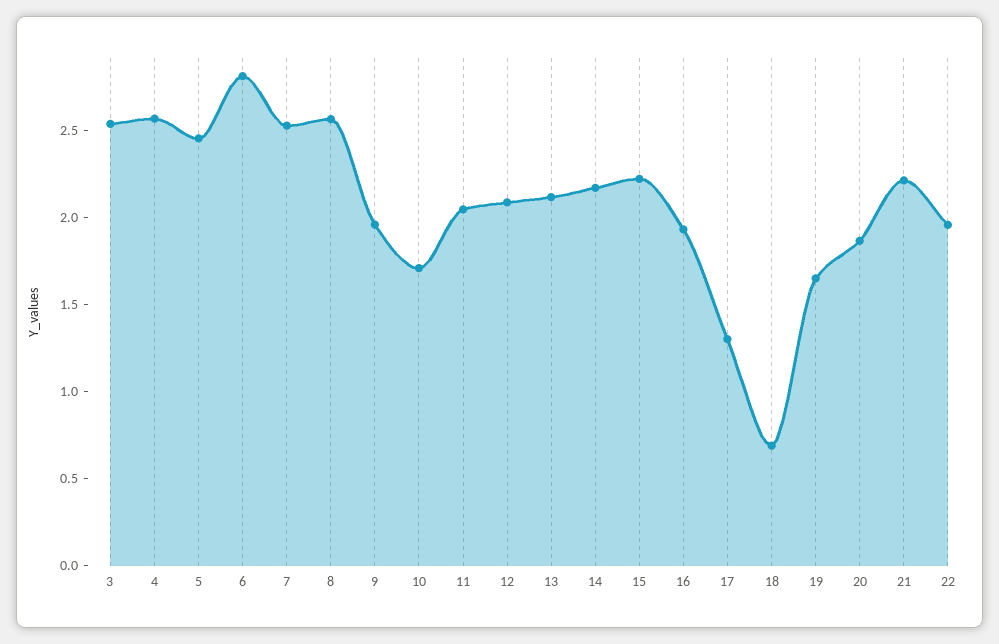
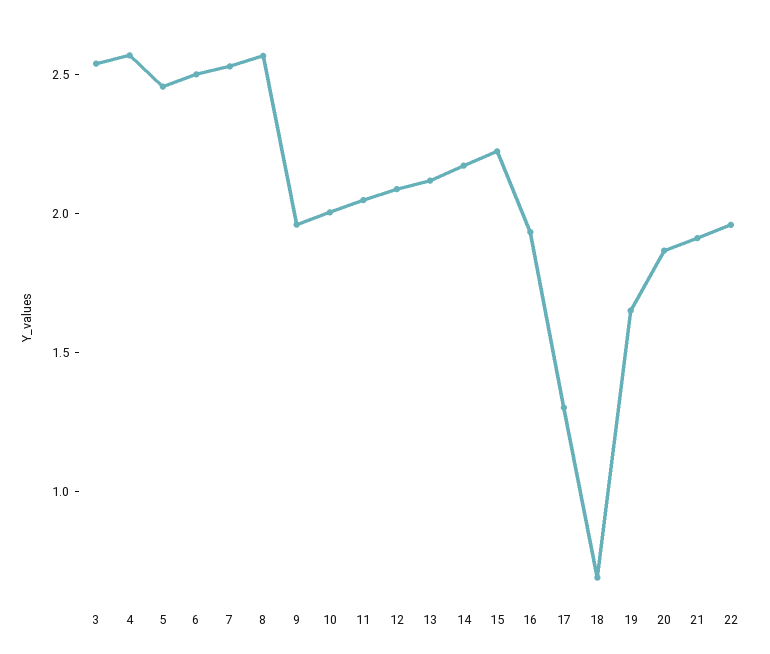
6: 2.8 -> 2.5
10: 1.7 -> 2
21: 2.2 -> 1.9

